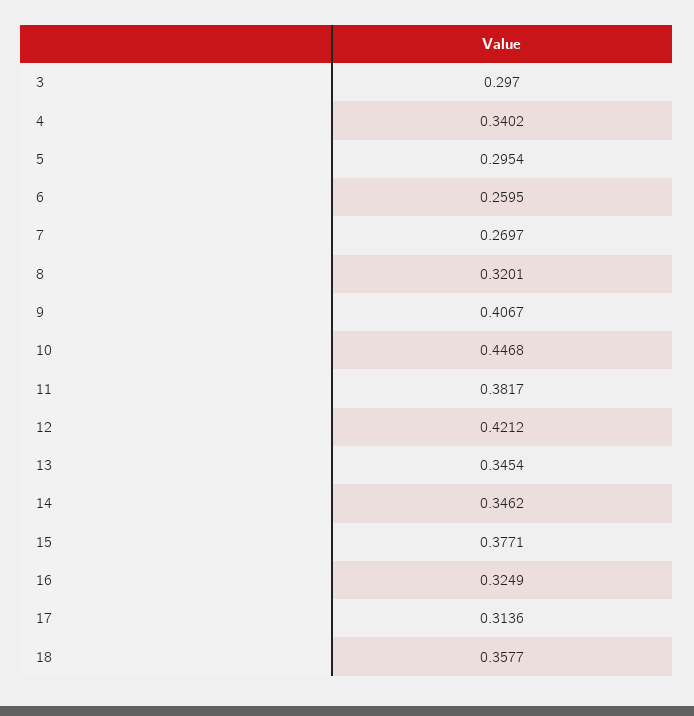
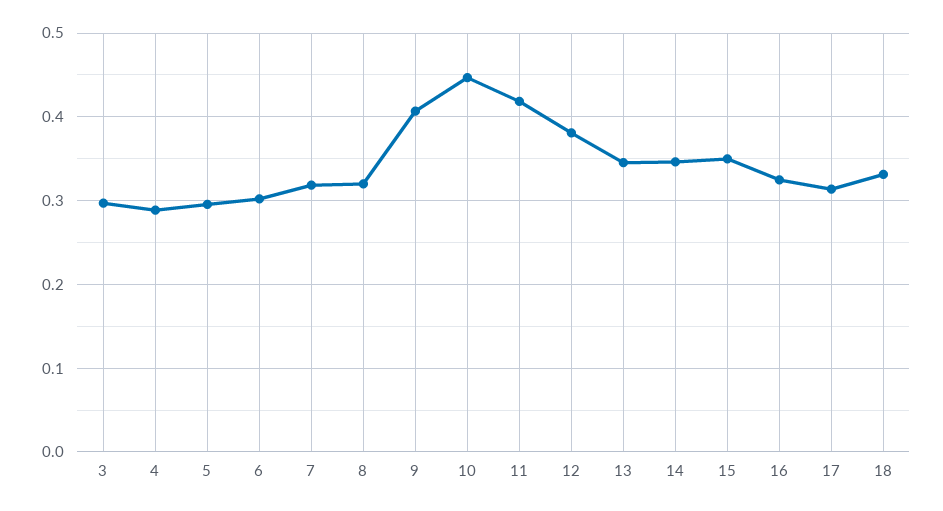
4: 0.3402 -> 0.29
6: 0.2595 -> 0.3
7: 0.2697 -> 0.32
11: 0.3817 -> 0.42
12: 0.4212 -> 0.38
15: 0.3771 -> 0.35
18: 0.3577 -> 0.33

